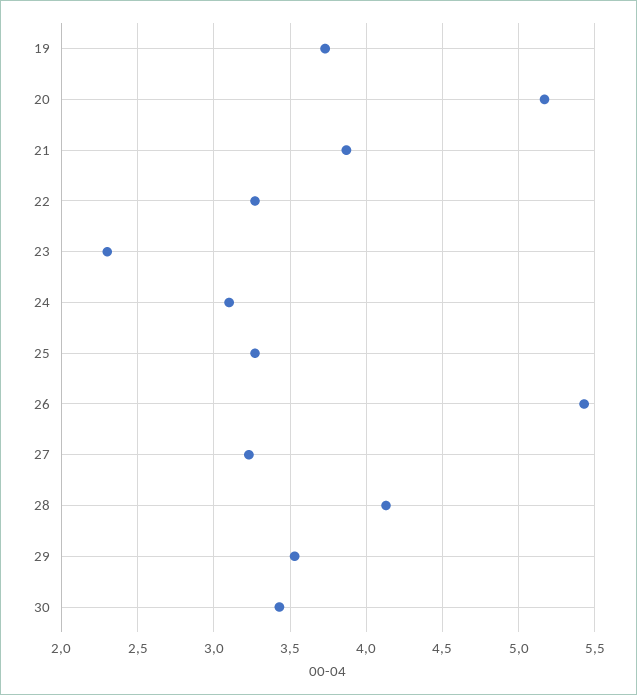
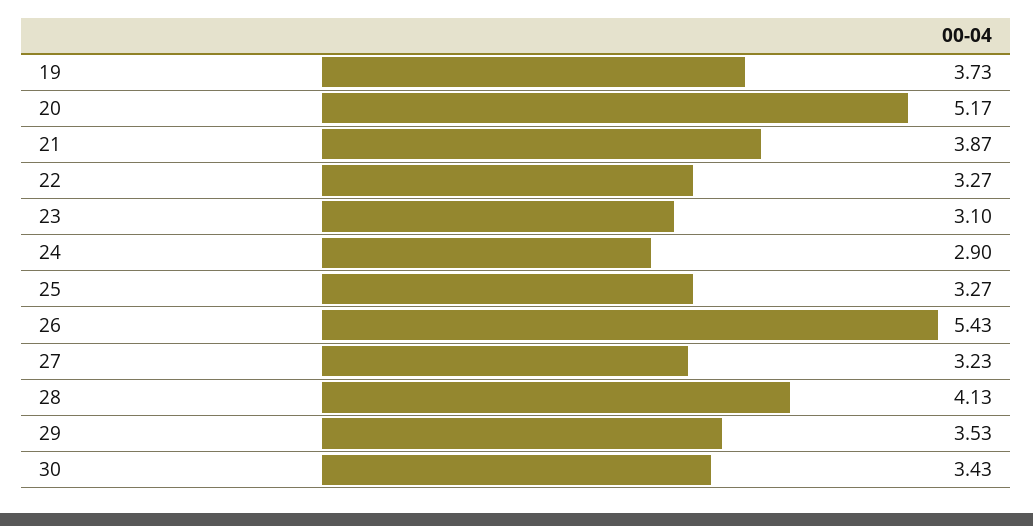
23: 2.3 -> 3.1
24: 3.1 -> 2.9

